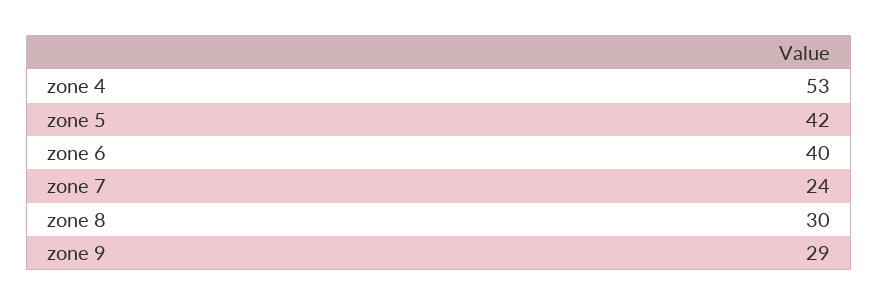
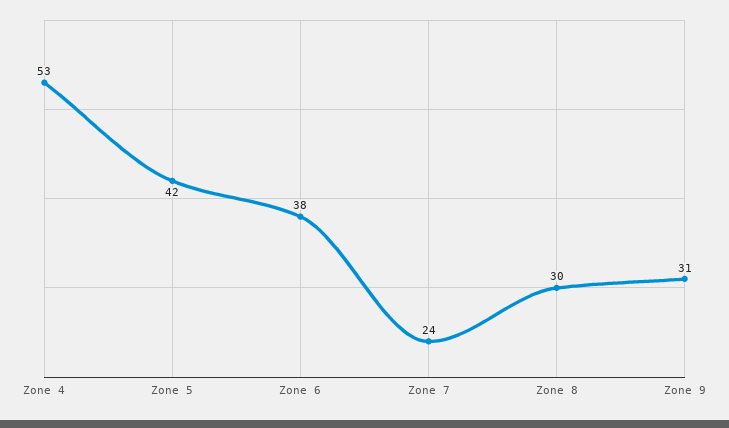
zone 6: 40 -> 38
zone 9: 29 -> 31

